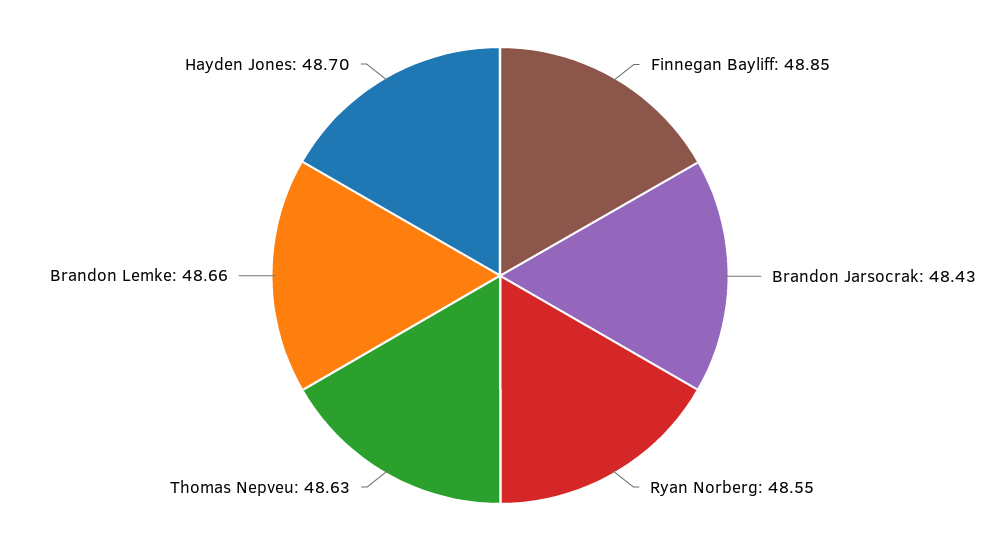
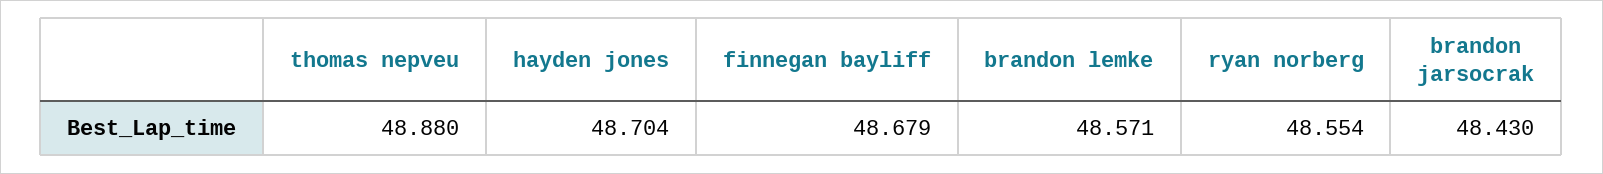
Finnegan Bayliff: 48.85 -> 48.679
Thomas Nepveu: 48.63 -> 48.88
Brandon Lemke: 48.66 -> 48.571

